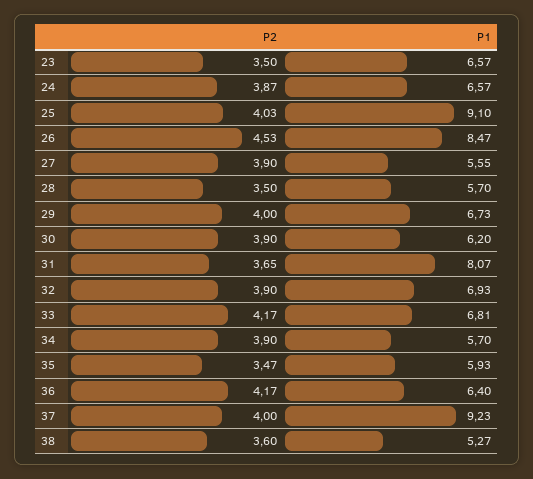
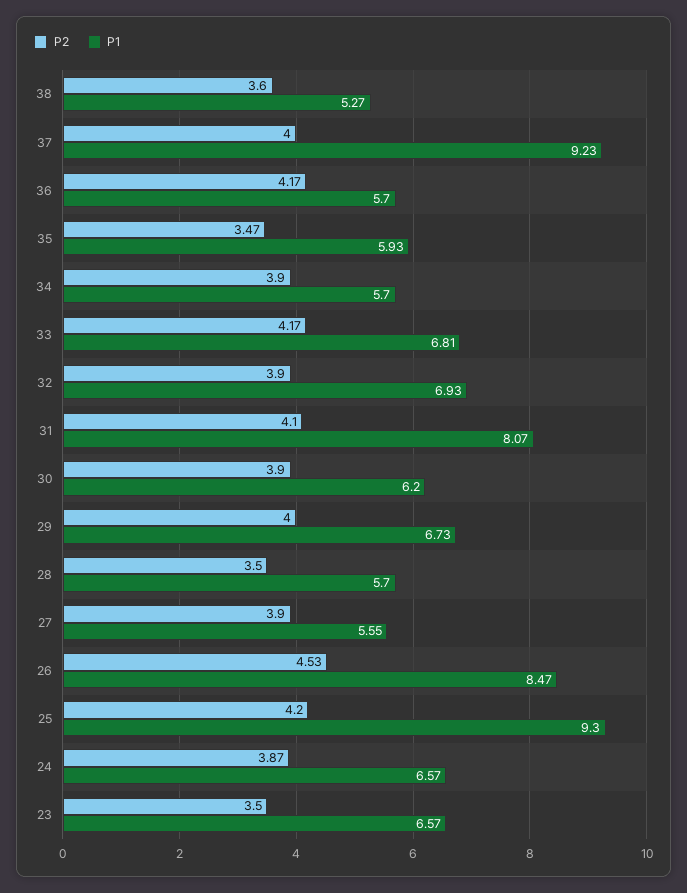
P2, 25: 4.03 -> 4.2
P1, 25: 9.1 -> 9.3
P2, 31: 3.65 -> 4.1
P1, 36: 6.4 -> 5.7

